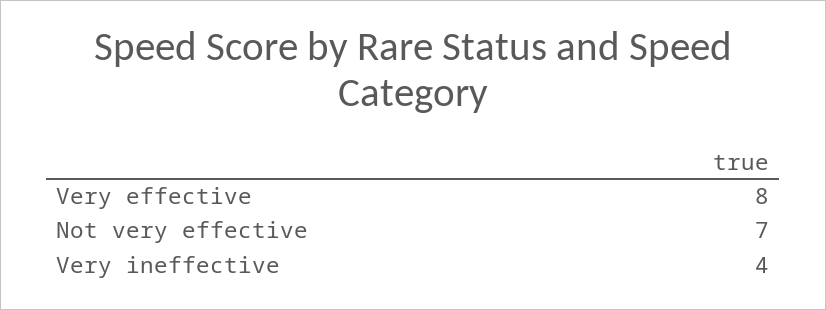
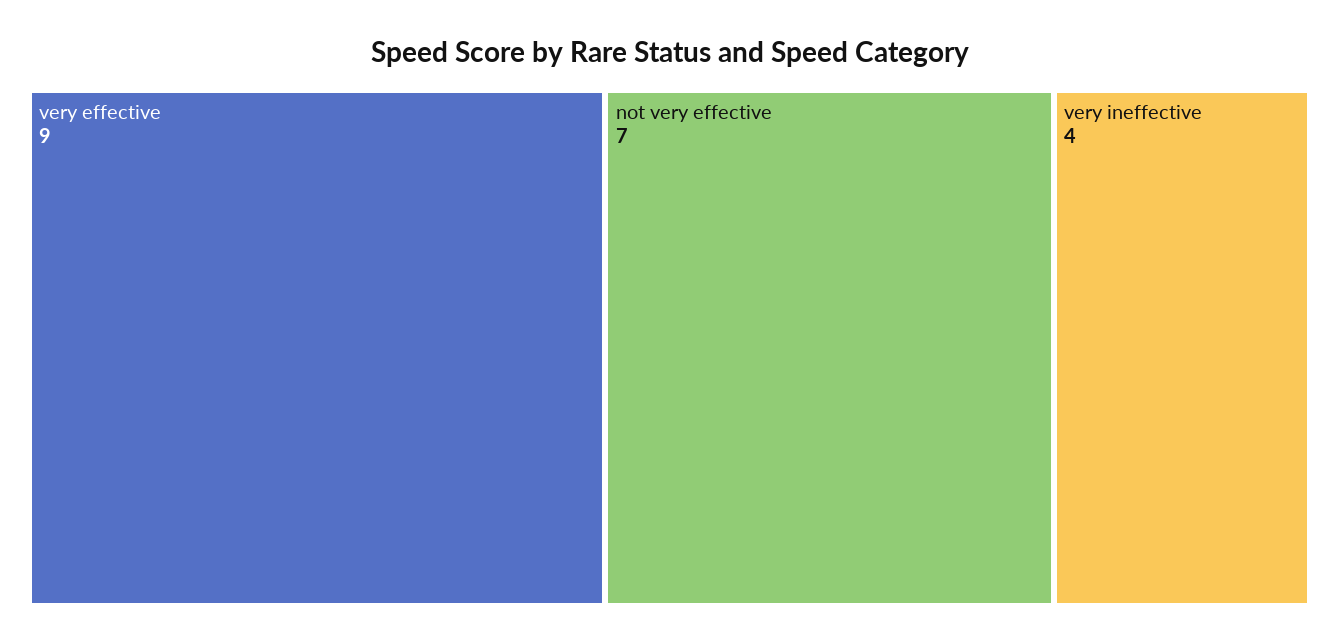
Very effective: 8 -> 9

